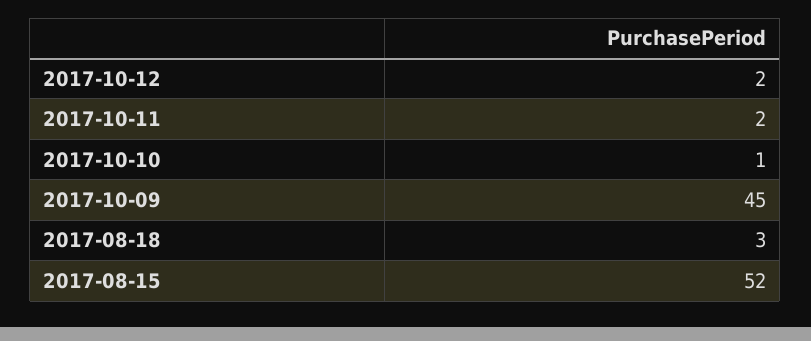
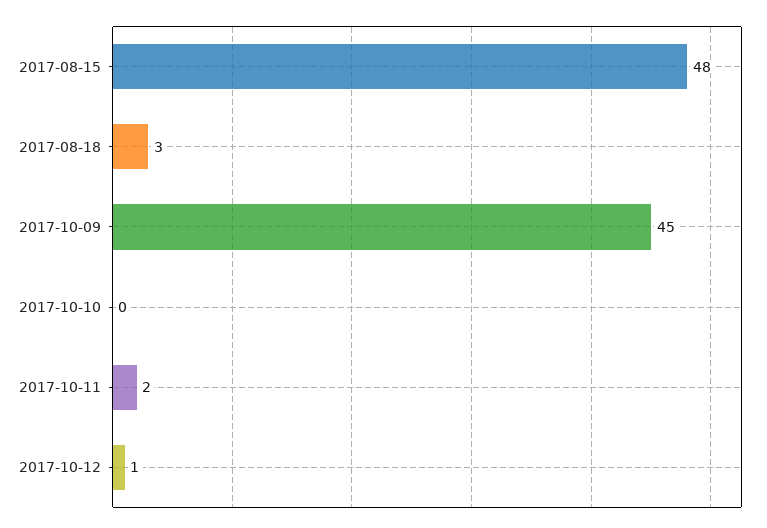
2017-10-12: 2 -> 1
2017-10-10: 1 -> 0
2017-08-15: 52 -> 48

